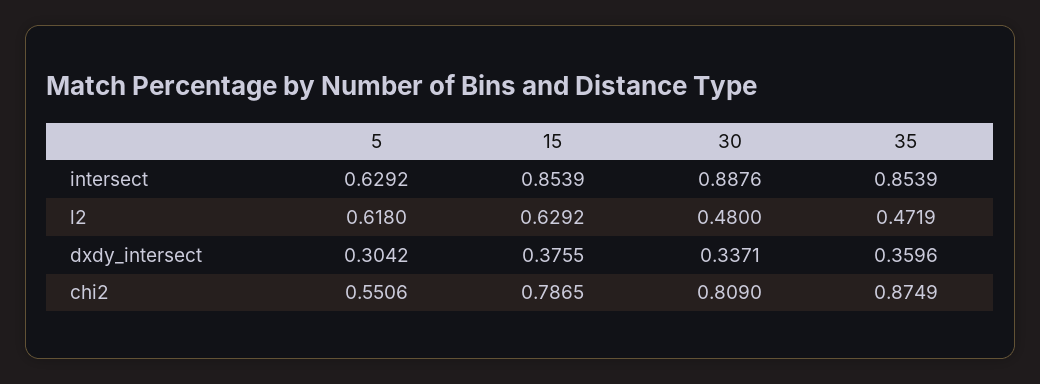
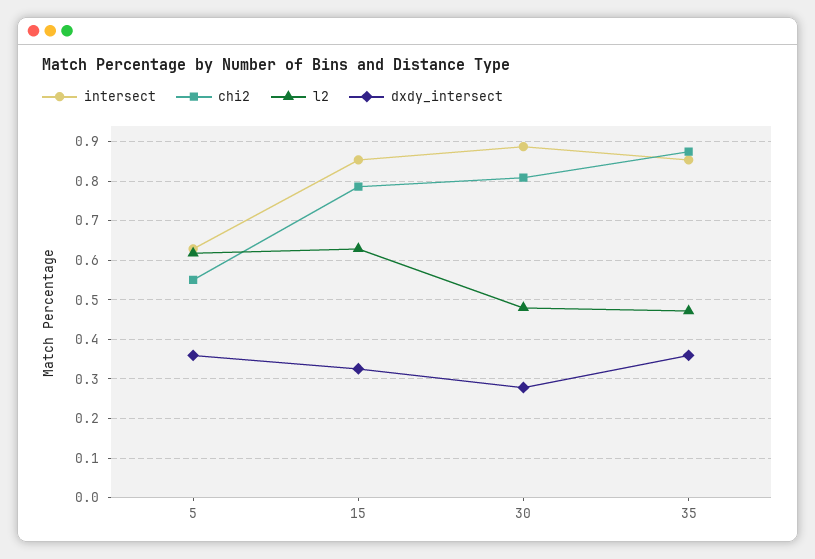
dxdy_intersect, 5: 0.3042 -> 0.36
dxdy_intersect, 15: 0.3755 -> 0.32
dxdy_intersect, 30: 0.3371 -> 0.28

